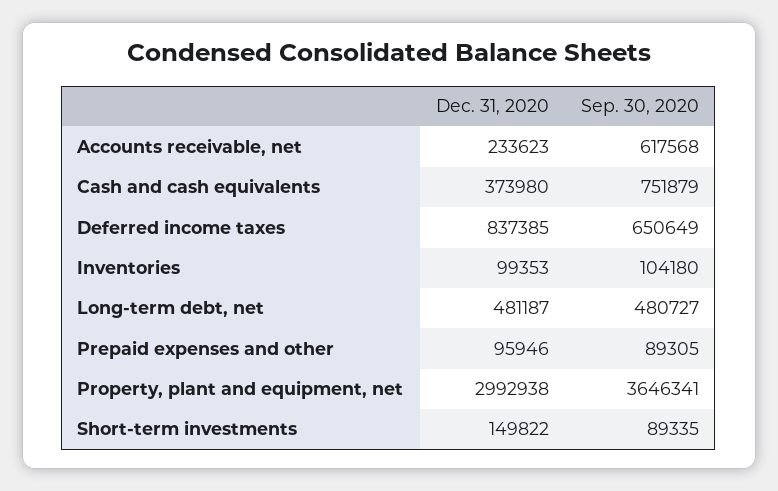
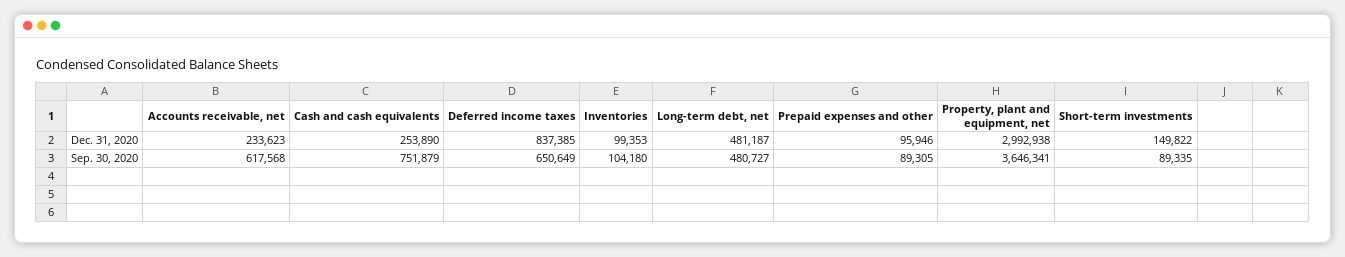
Dec. 31, 2020, Cash and cash equivalents: 373980 -> 253890

